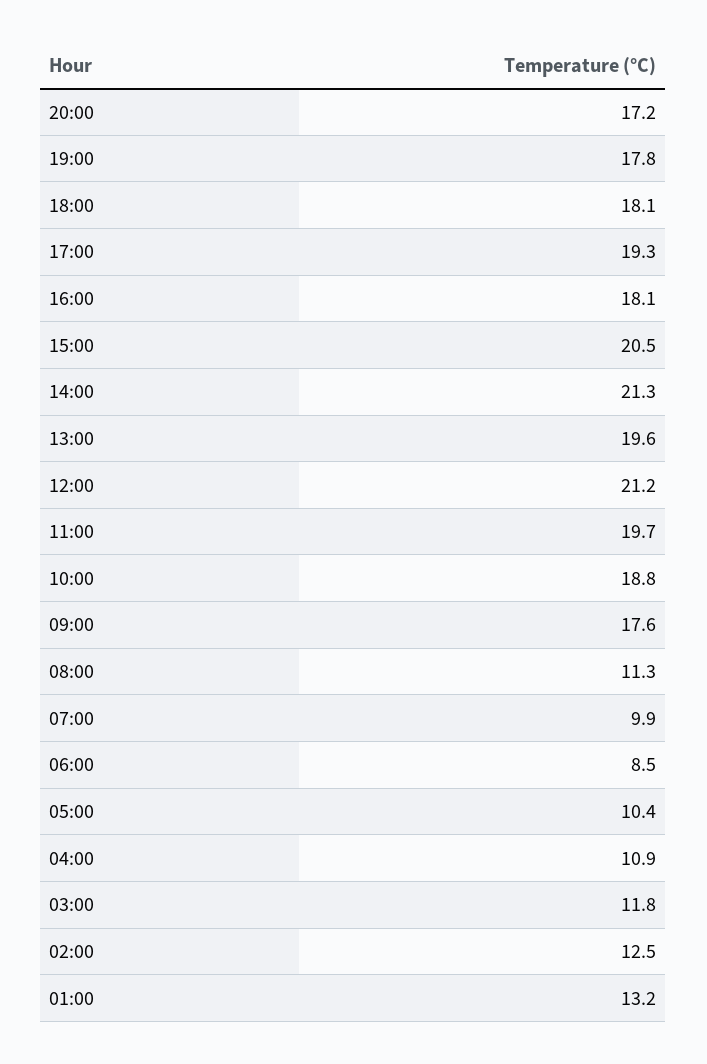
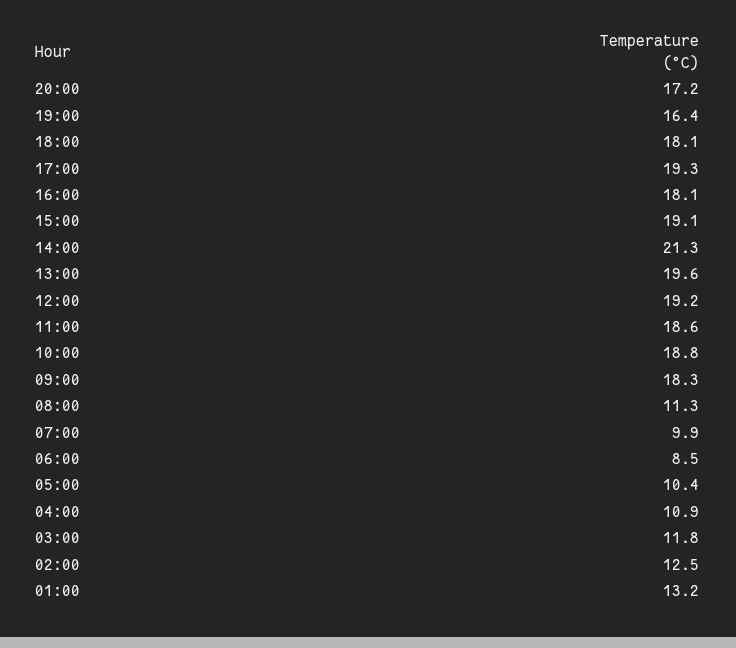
19:00: 17.8 -> 16.4
15:00: 20.5 -> 19.1
12:00: 21.2 -> 19.2
11:00: 19.7 -> 18.6
09:00: 17.6 -> 18.3

